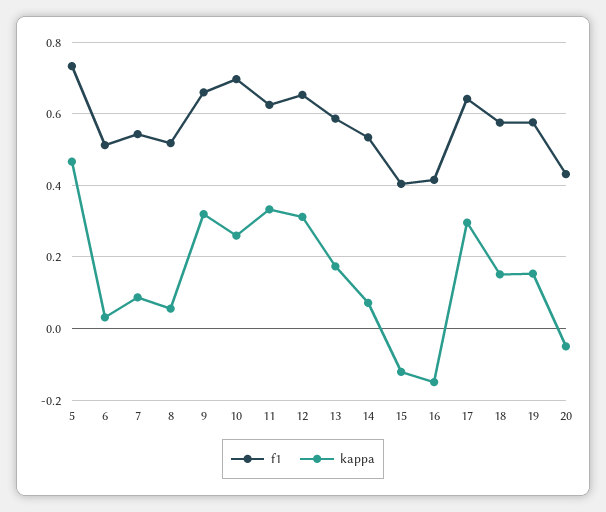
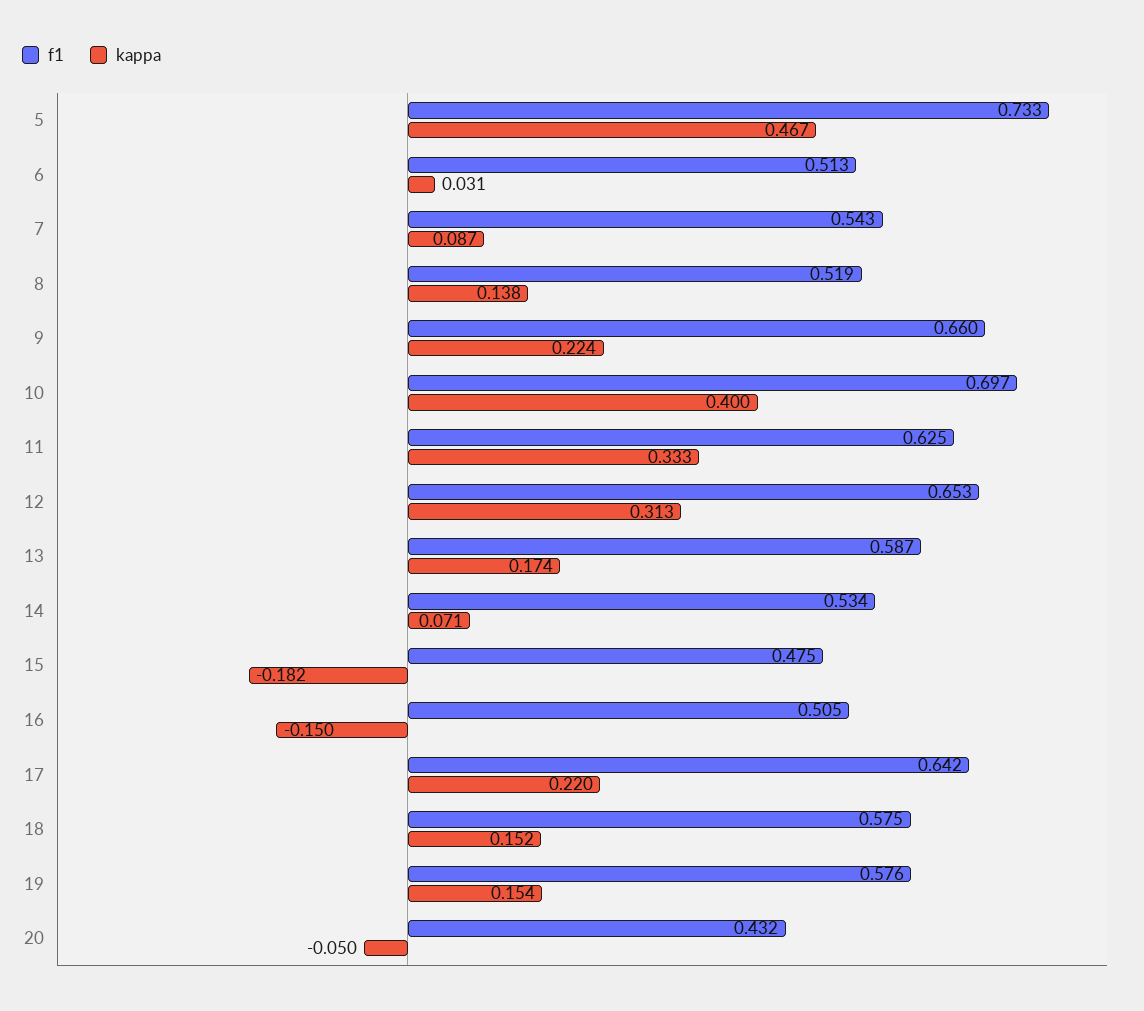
kappa, 8: 0.06 -> 0.138
kappa, 9: 0.32 -> 0.224
kappa, 10: 0.26 -> 0.4
f1, 15: 0.4 -> 0.475
kappa, 15: -0.12 -> -0.182
f1, 16: 0.42 -> 0.505
kappa, 17: 0.3 -> 0.22

